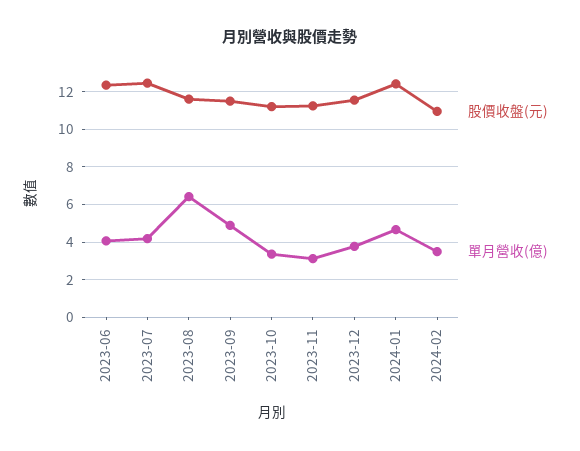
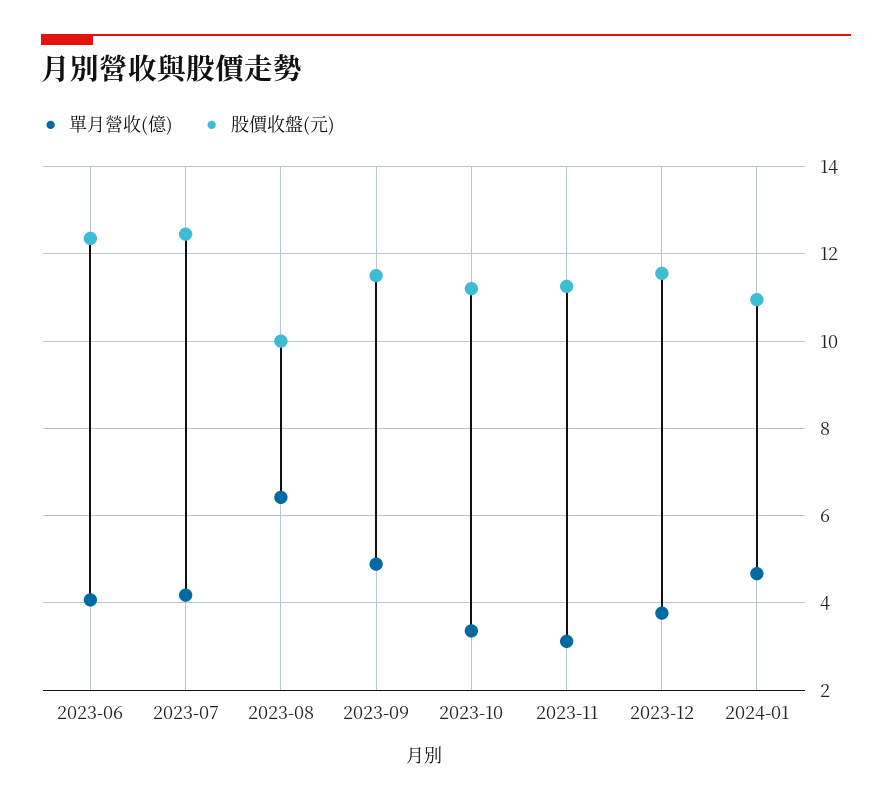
股價收盤(元), 2023-08: 11.5 -> 10
股價收盤(元), 2024-01: 12.5 -> 11
股價收盤(元), 2024-02: 11 -> none
單月營收(億), 2024-02: 3.5 -> none

